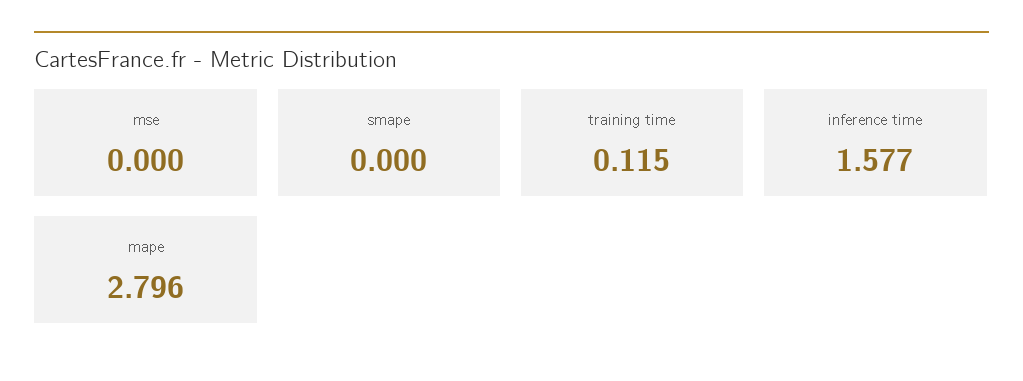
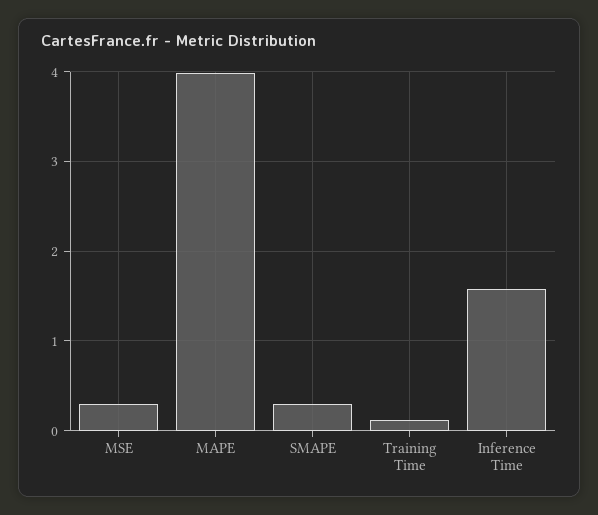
mse: 0 -> 0.3
smape: 0 -> 0.3
mape: 2.796 -> 4

